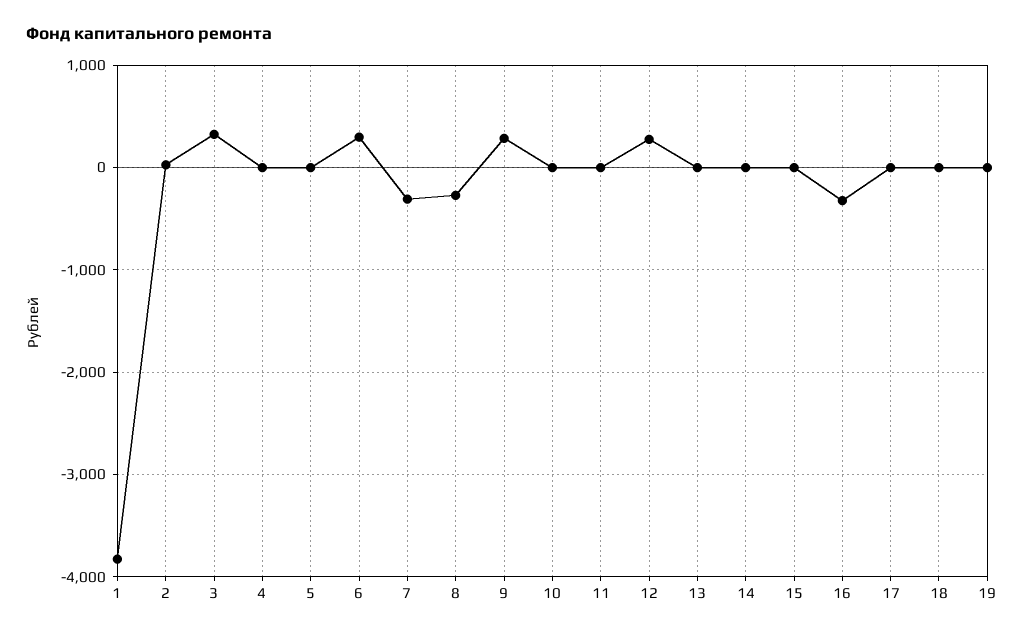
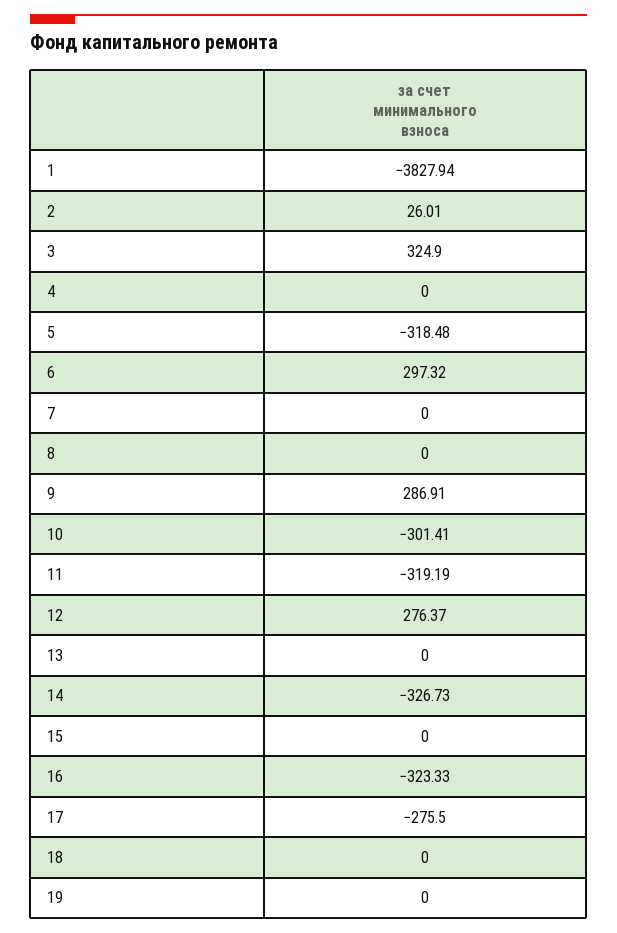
5: 0 -> -318.48
7: -300 -> 0
8: -300 -> 0
10: 0 -> -301.41
11: 0 -> -319.19
14: 0 -> -326.73
17: 0 -> -275.5

